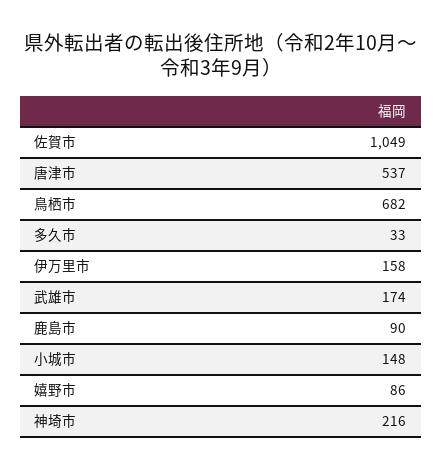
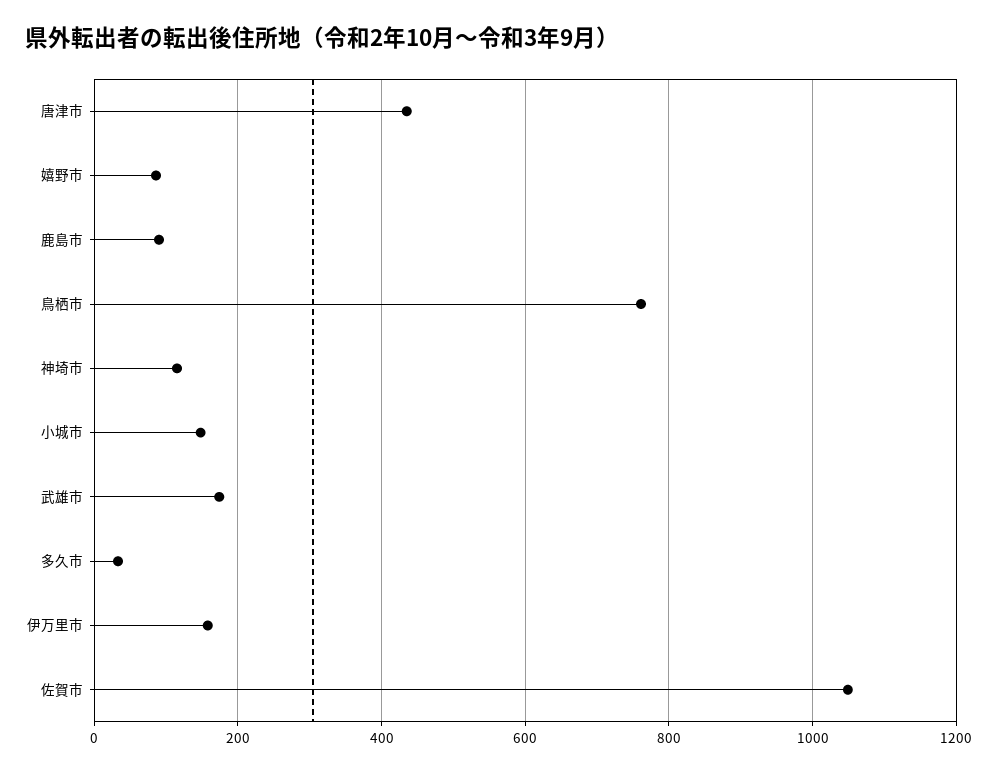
唐津市: 537 -> 440
鳥栖市: 682 -> 760
神埼市: 216 -> 120

